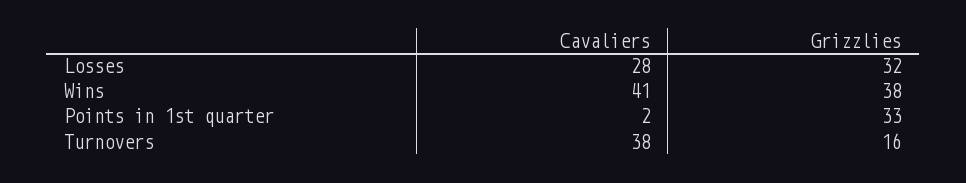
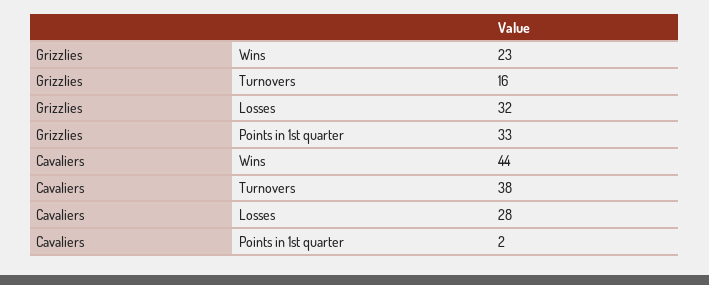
Cavaliers, Wins: 41 -> 44
Grizzlies, Wins: 38 -> 23

